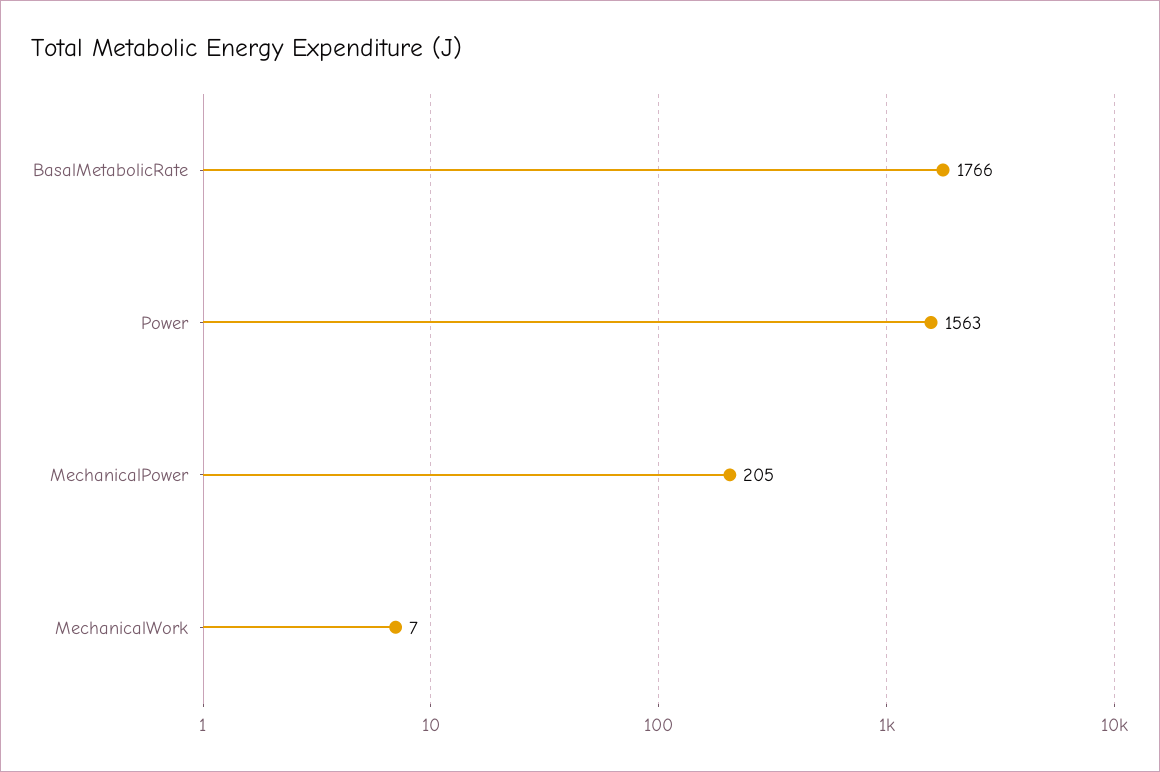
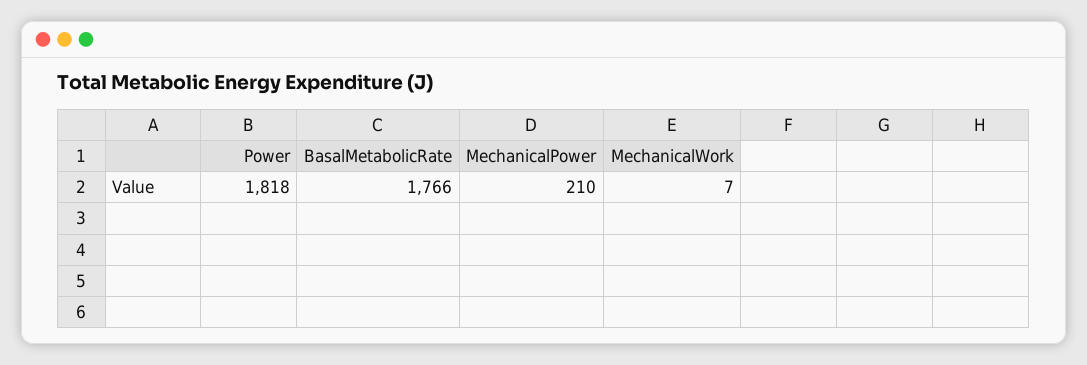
Power: 1563 -> 1818
MechanicalPower: 205 -> 210

